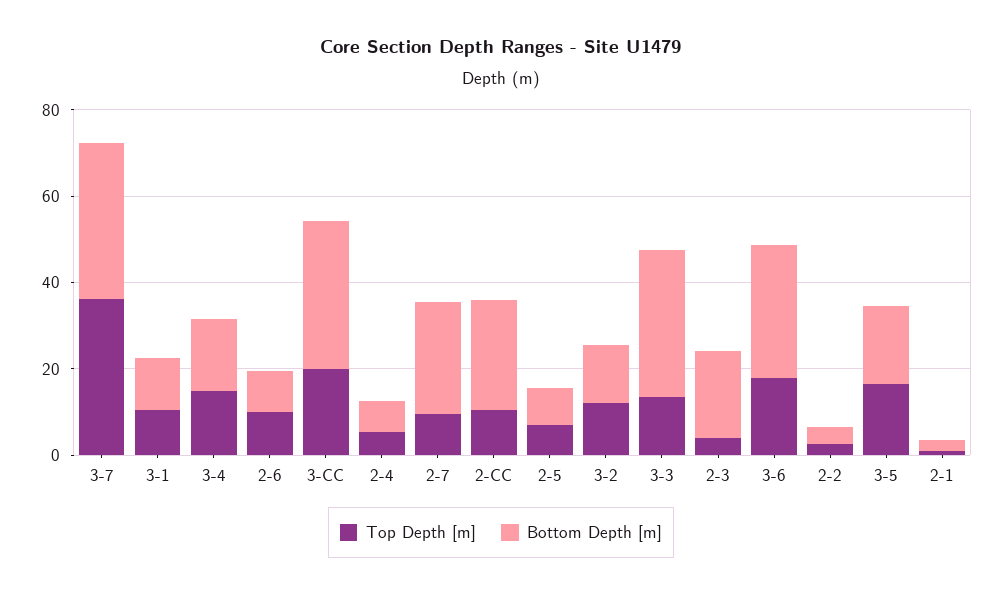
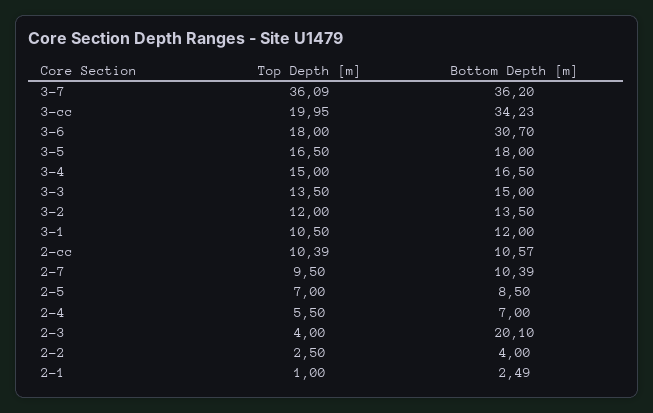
Top Depth [m], 2-6: 10 -> none
Bottom Depth [m], 2-6: 10 -> none
Bottom Depth [m], 2-7: 25 -> 10.39
Bottom Depth [m], 2-CC: 25 -> 10.57
Bottom Depth [m], 3-3: 35 -> 15

